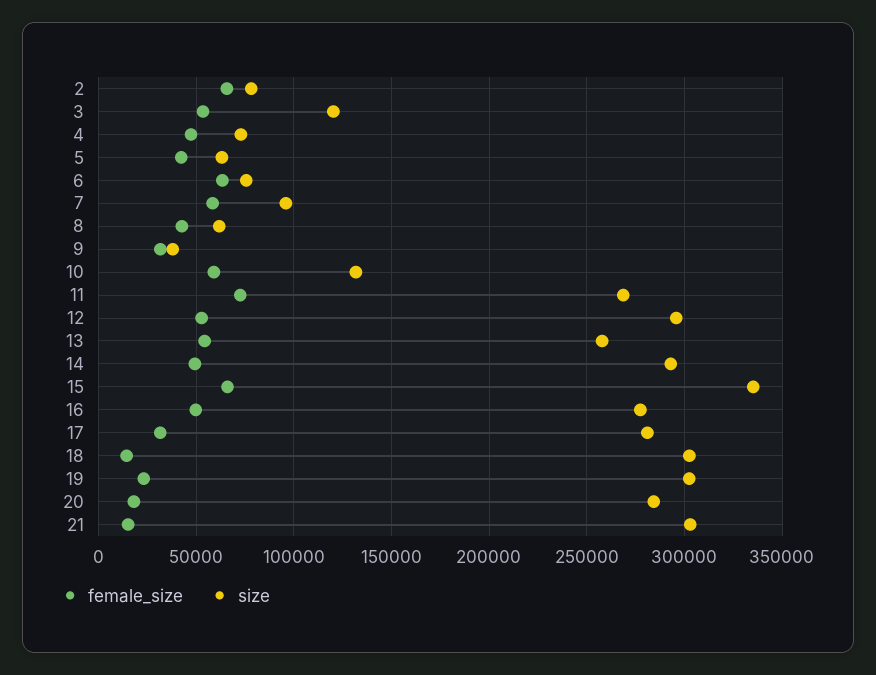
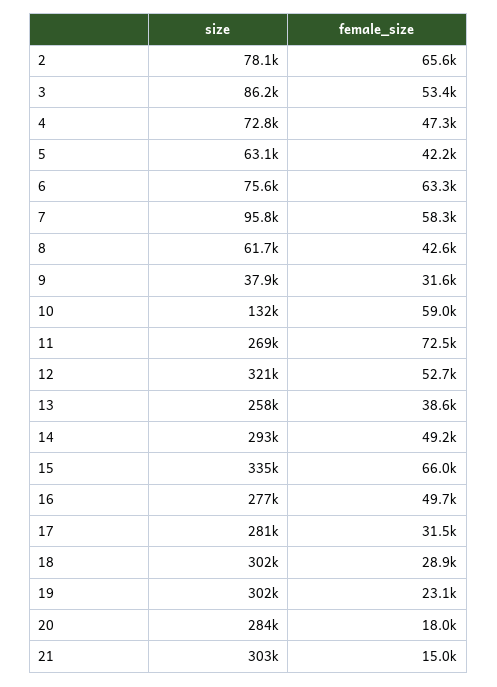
size, 3: 120000 -> 86200
size, 12: 295000 -> 321000
female_size, 13: 55000 -> 38600
female_size, 18: 15000 -> 28900

